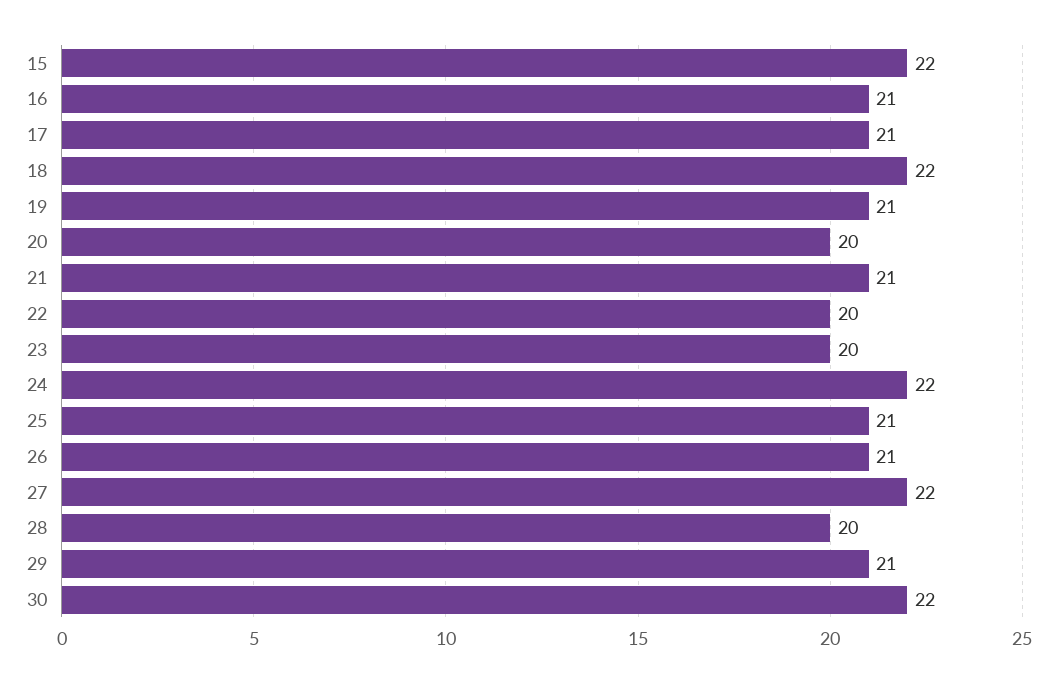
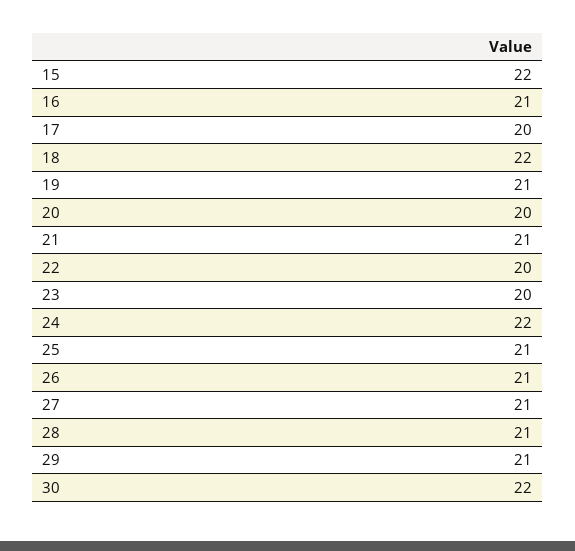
17: 21 -> 20
27: 22 -> 21
28: 20 -> 21

